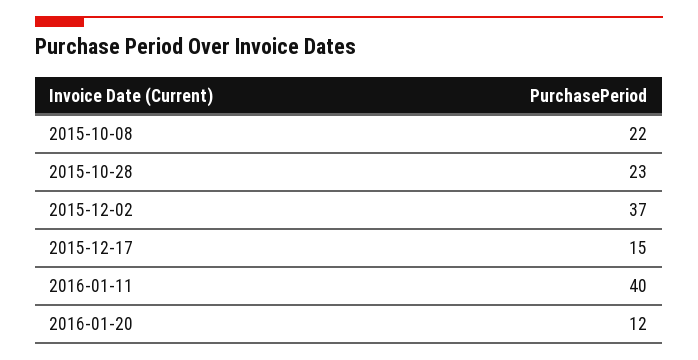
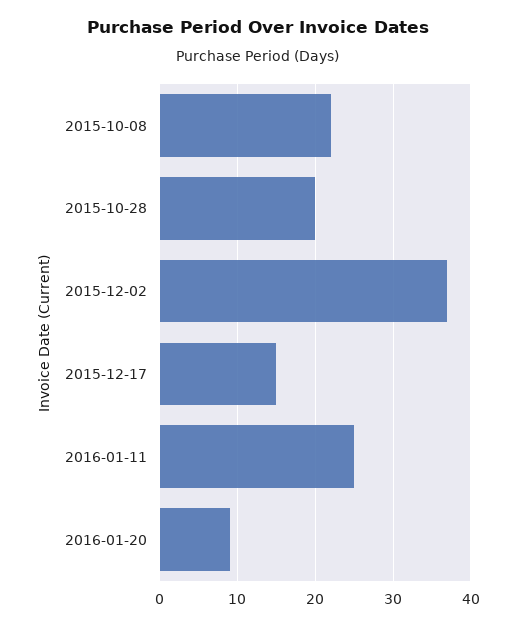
2015-10-28: 23 -> 20
2016-01-11: 40 -> 25
2016-01-20: 12 -> 9

